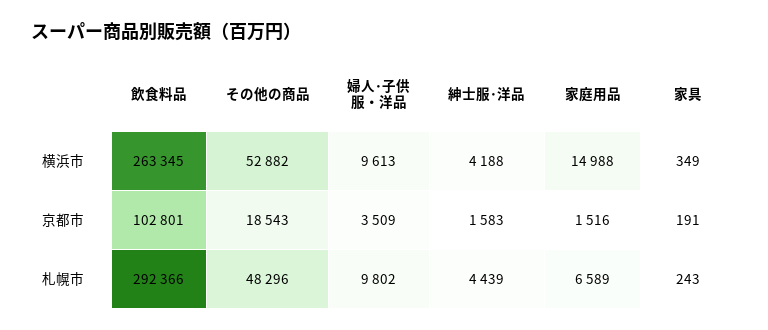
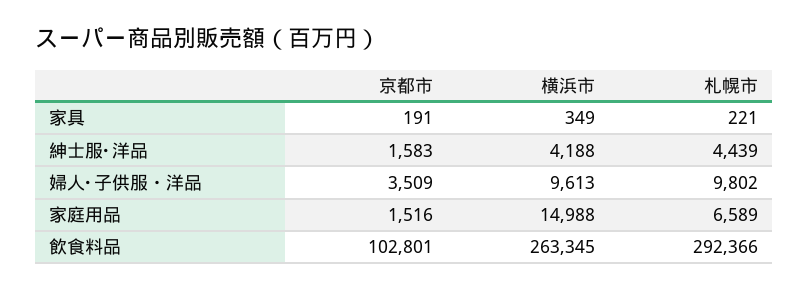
その他の商品, 横浜市: 52882 -> none
その他の商品, 京都市: 18543 -> none
その他の商品, 札幌市: 48296 -> none
家具, 札幌市: 243 -> 221

